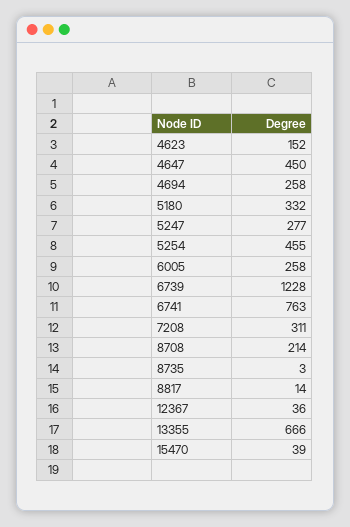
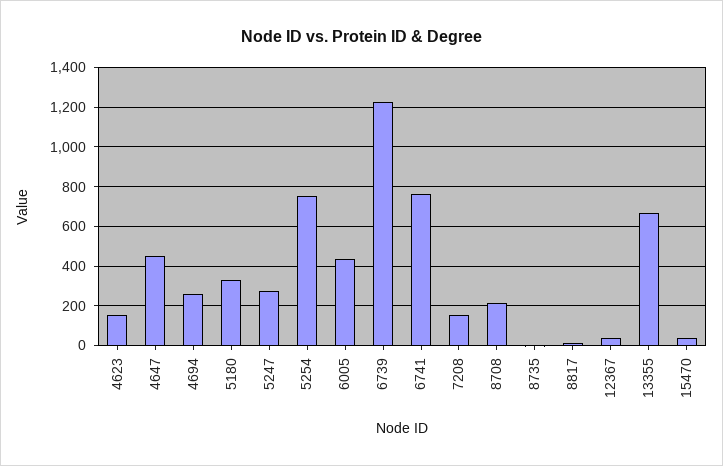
5254: 455 -> 750
6005: 258 -> 450
7208: 311 -> 150

